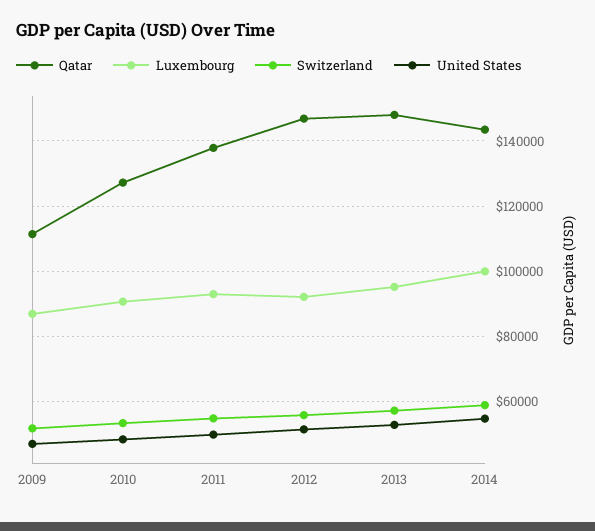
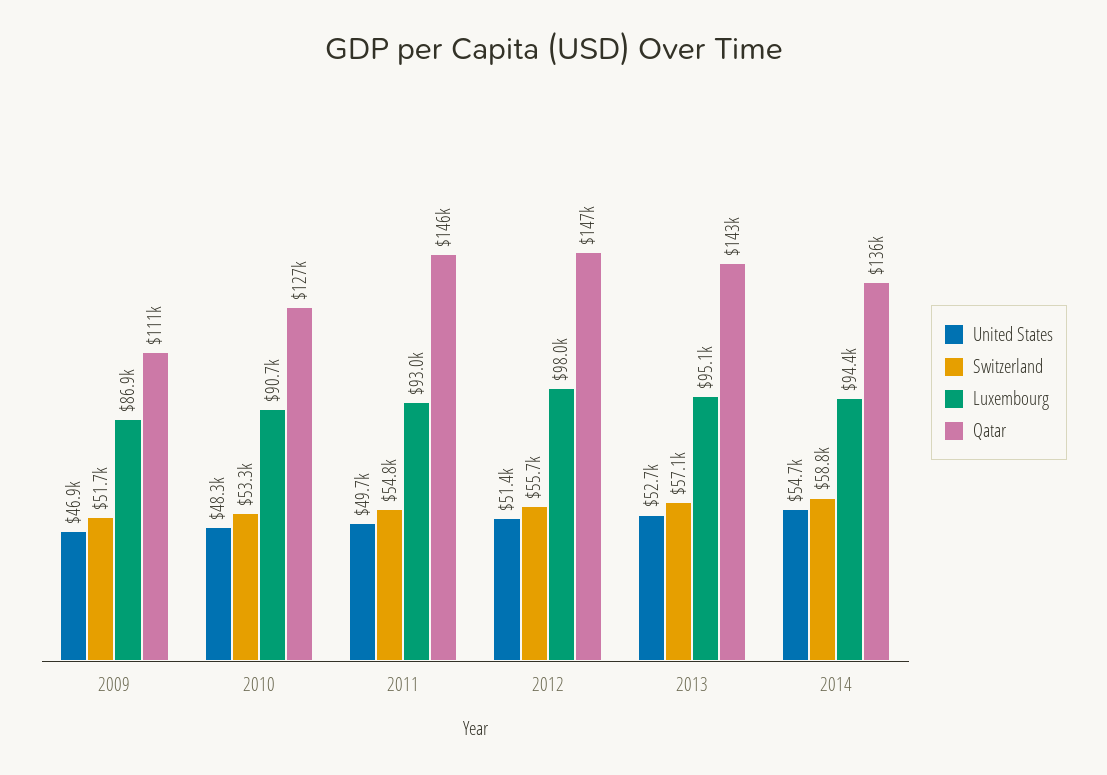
Qatar, 2011: 138000 -> 146000
Luxembourg, 2012: 92000 -> 98000
Qatar, 2013: 148000 -> 143000
Qatar, 2014: 144000 -> 136000
Luxembourg, 2014: 100000 -> 94400

